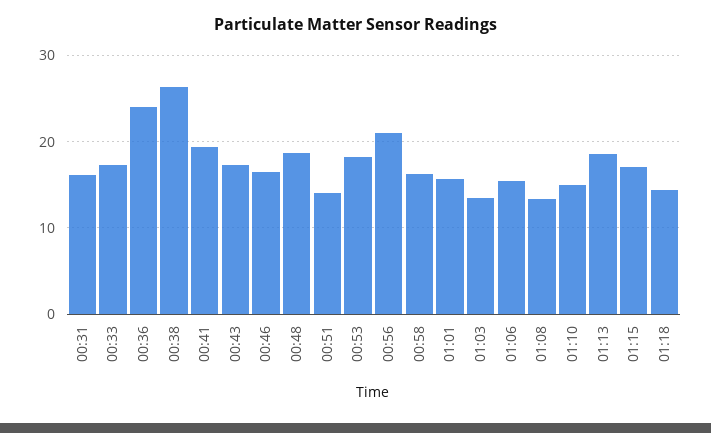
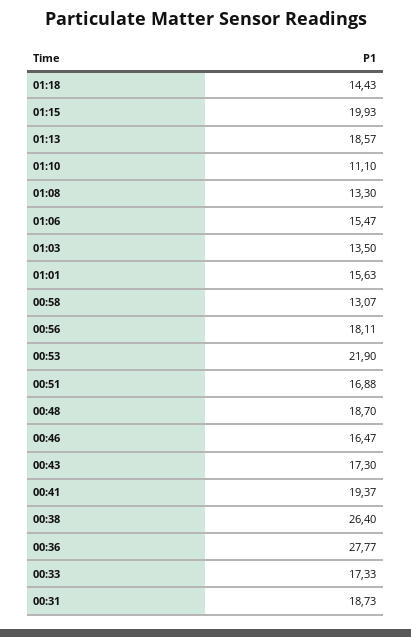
00:31: 16 -> 18.73
00:36: 24 -> 27.77
00:51: 14 -> 16.88
00:53: 18 -> 21.9
00:56: 21 -> 18.11
00:58: 16 -> 13.07
01:10: 15 -> 11.1
01:15: 17 -> 19.93

